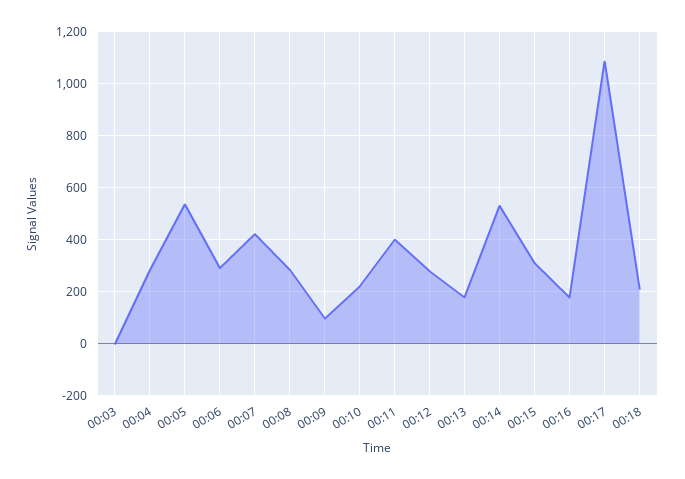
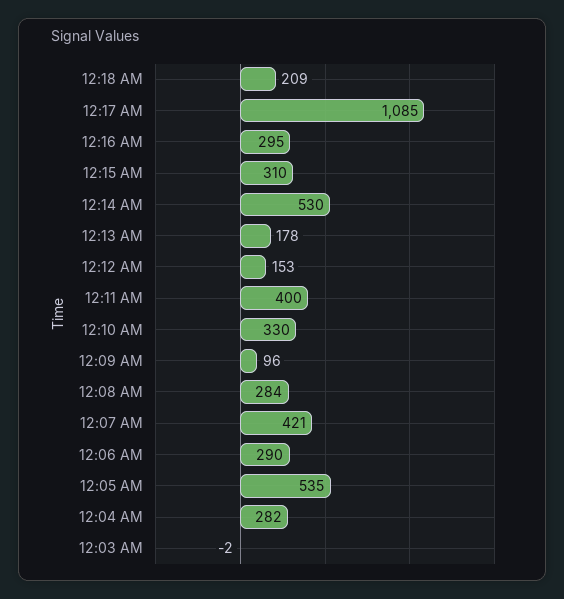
00:10: 225 -> 330
00:12: 275 -> 153
00:16: 175 -> 295

